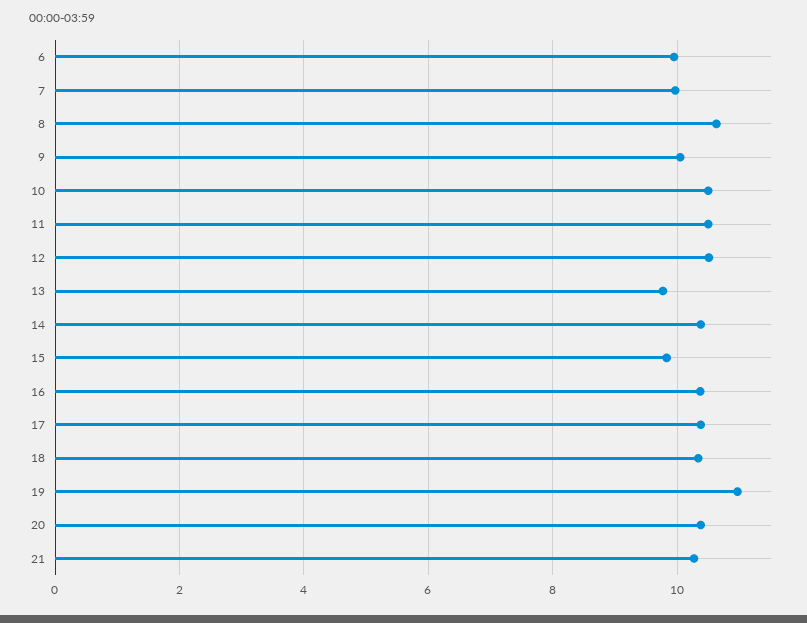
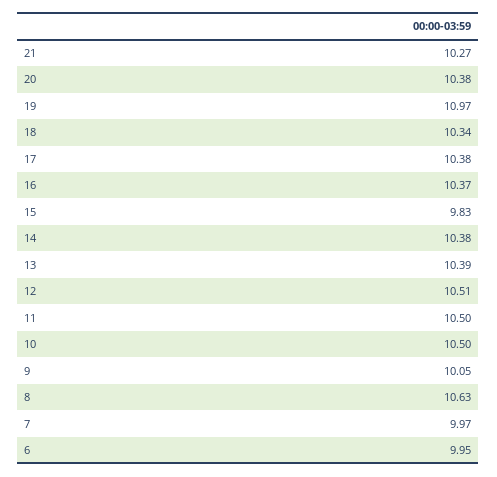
13: 9.8 -> 10.39

